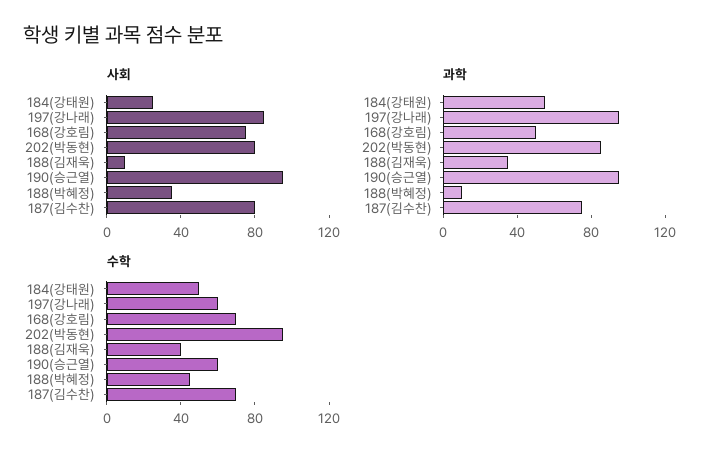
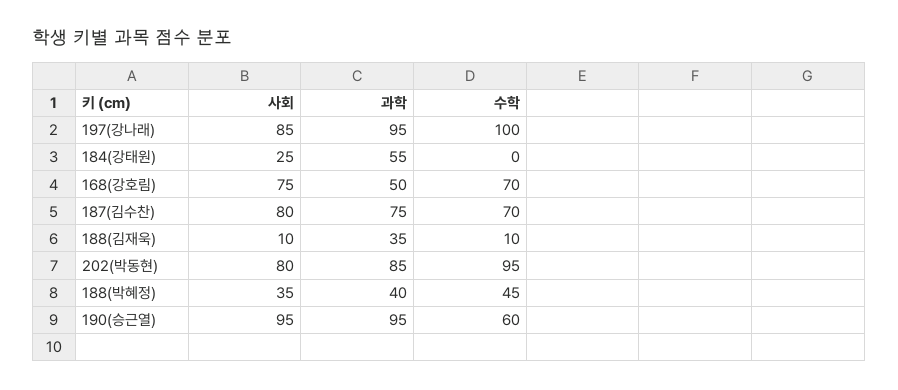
과학, 188(박혜정): 10 -> 40
수학, 184(강태원): 50 -> 0
수학, 197(강나래): 60 -> 100
수학, 188(김재욱): 40 -> 10

